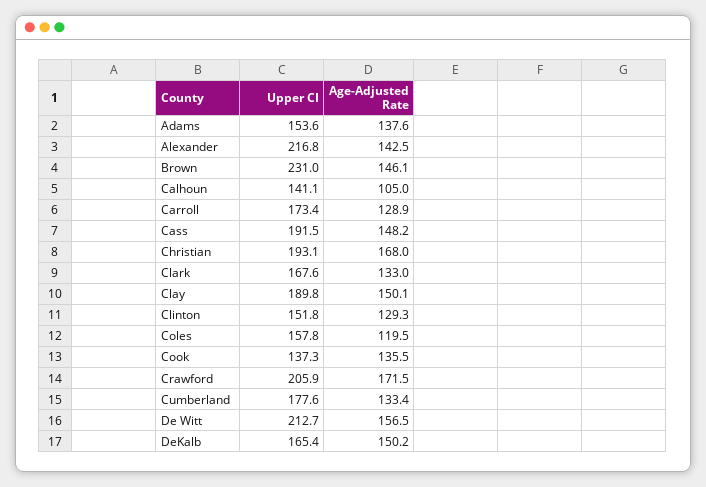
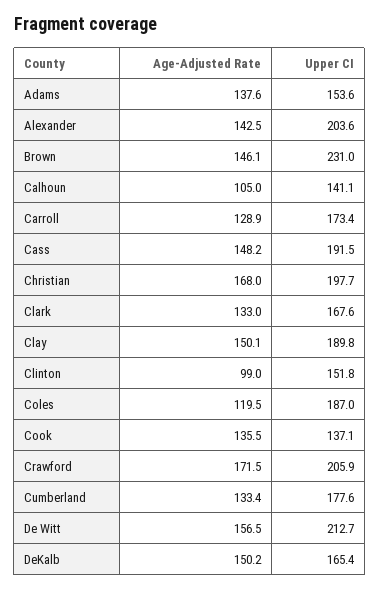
Upper CI, Alexander: 216.8 -> 203.6
Upper CI, Christian: 193.1 -> 197.7
Age-Adjusted Rate, Clinton: 129.3 -> 99
Upper CI, Coles: 157.8 -> 187
Upper CI, Cook: 137.3 -> 137.1

